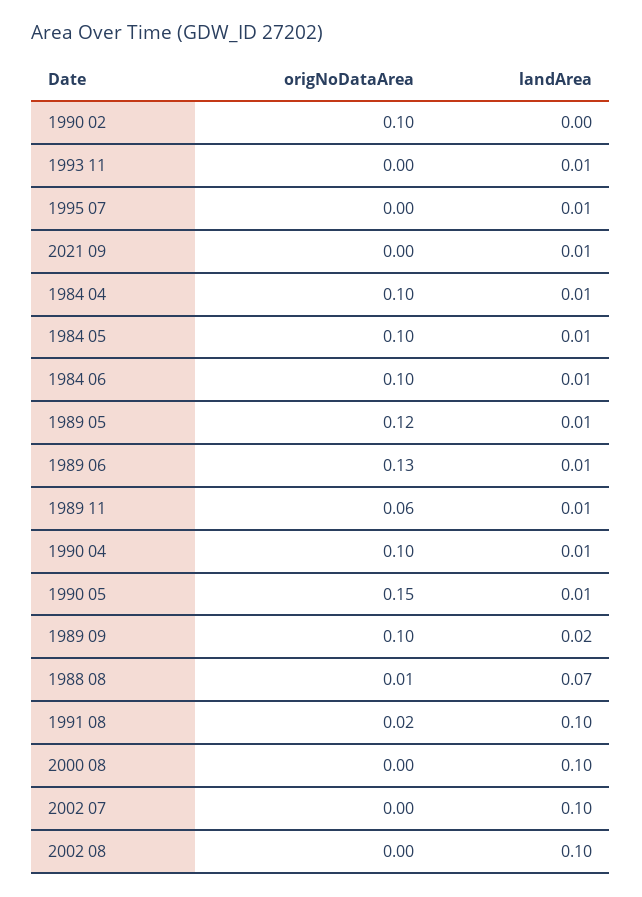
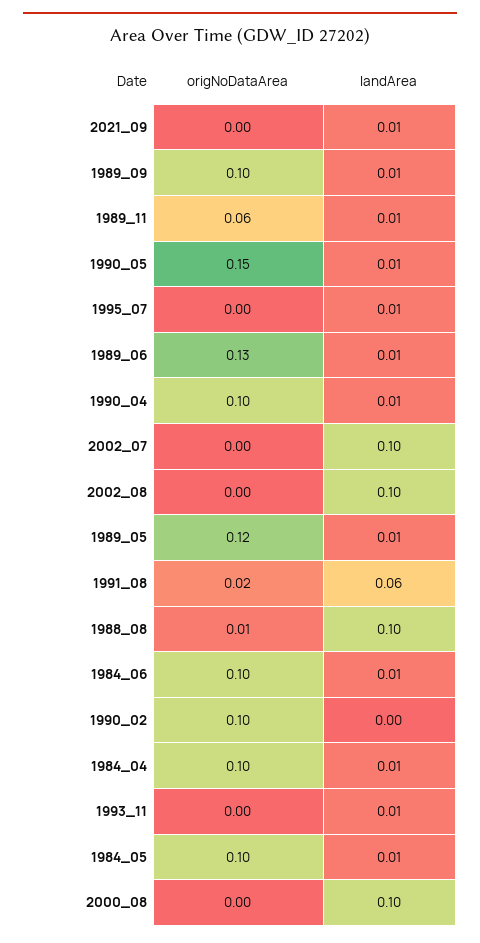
landArea, 1989 09: 0.02 -> 0.01
landArea, 1988 08: 0.07 -> 0.1
landArea, 1991 08: 0.1 -> 0.06

